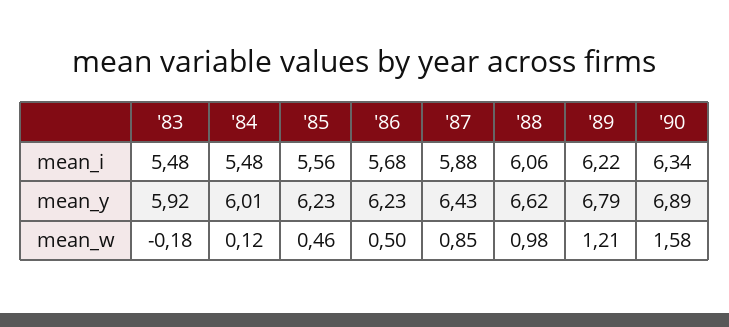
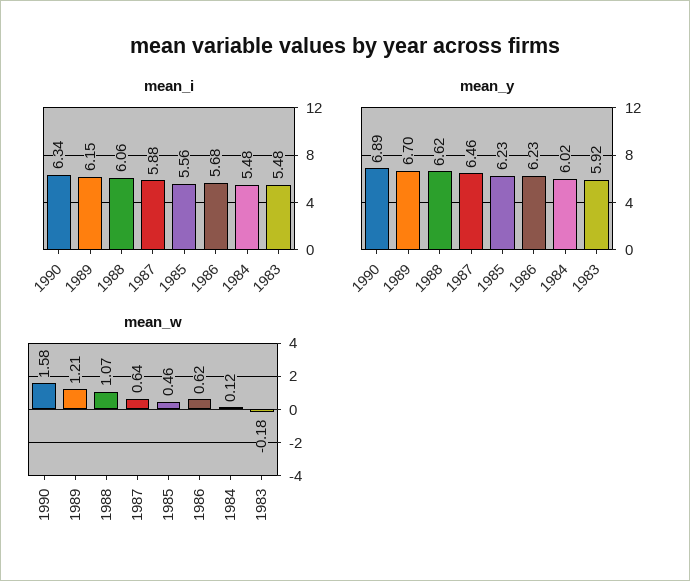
mean_i, '89: 6.22 -> 6.15
mean_y, '84: 6.01 -> 6.02
mean_y, '87: 6.43 -> 6.46
mean_y, '89: 6.79 -> 6.7
mean_w, '86: 0.5 -> 0.62
mean_w, '87: 0.85 -> 0.64
mean_w, '88: 0.98 -> 1.07

